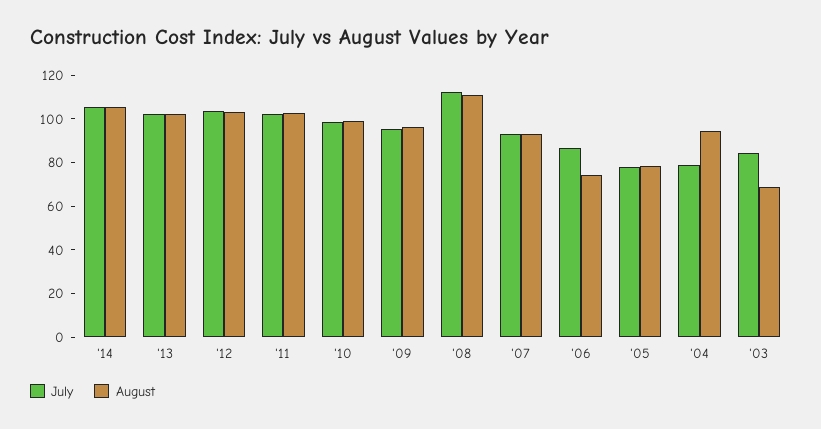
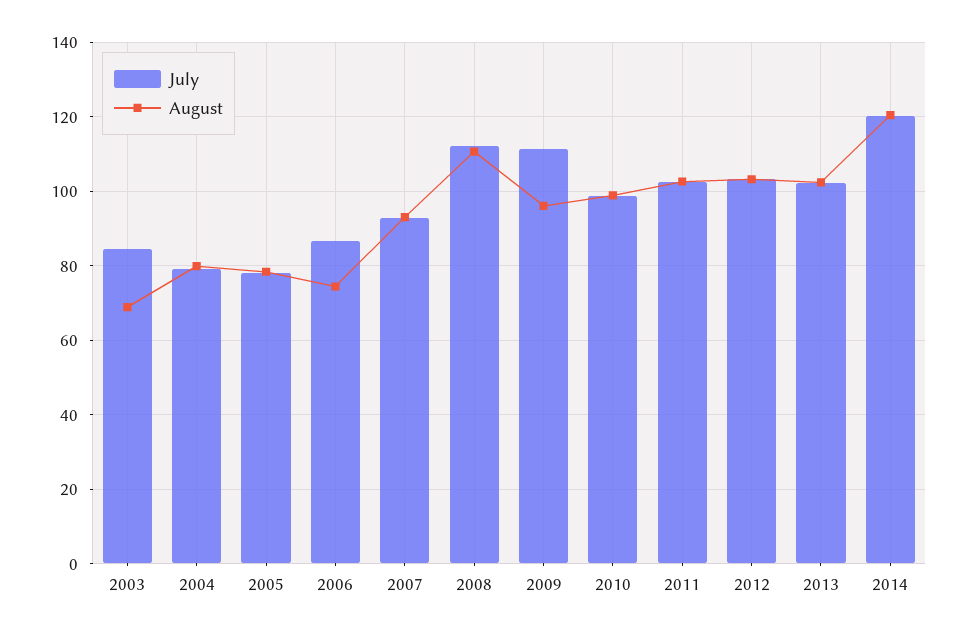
July, '14: 105 -> 120
August, '14: 105 -> 120
July, '09: 95 -> 112
August, '04: 95 -> 80

